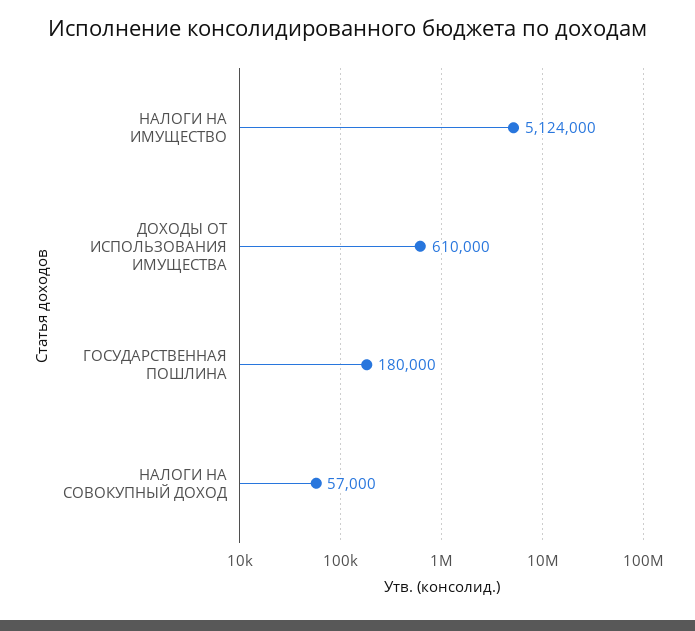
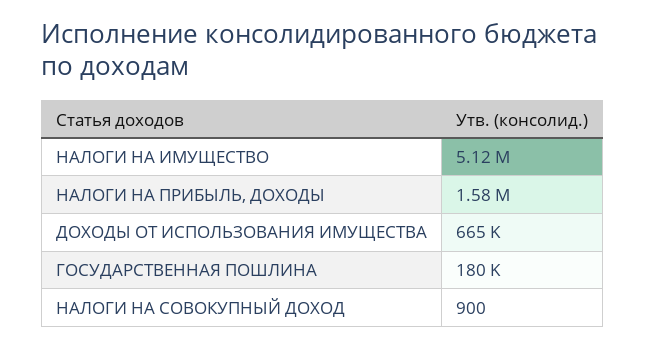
ДОХОДЫ ОТ ИСПОЛЬЗОВАНИЯ ИМУЩЕСТВА: 610000 -> 665000
НАЛОГИ НА СОВОКУПНЫЙ ДОХОД: 57000 -> 900
НАЛОГИ НА ПРИБЫЛЬ, ДОХОДЫ: none -> 1580000

